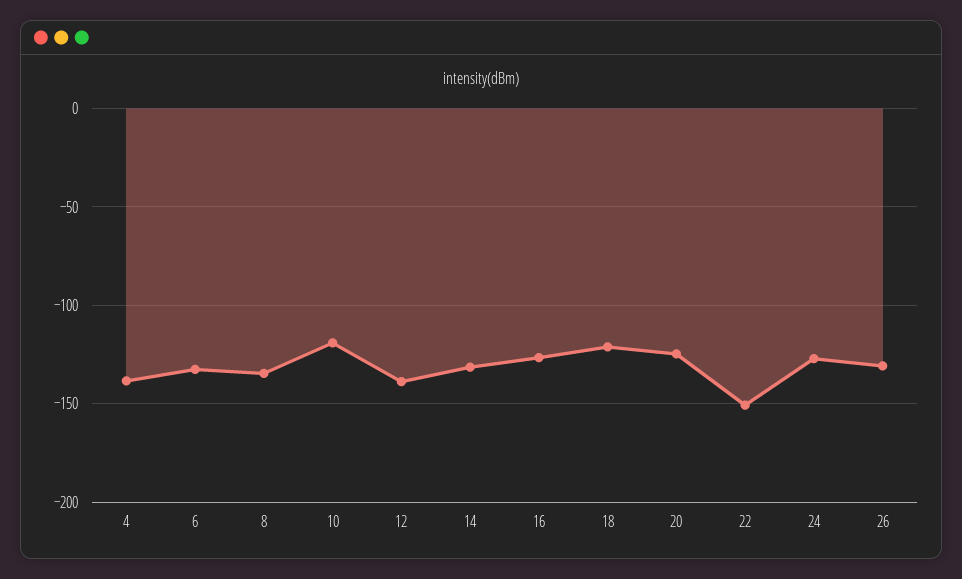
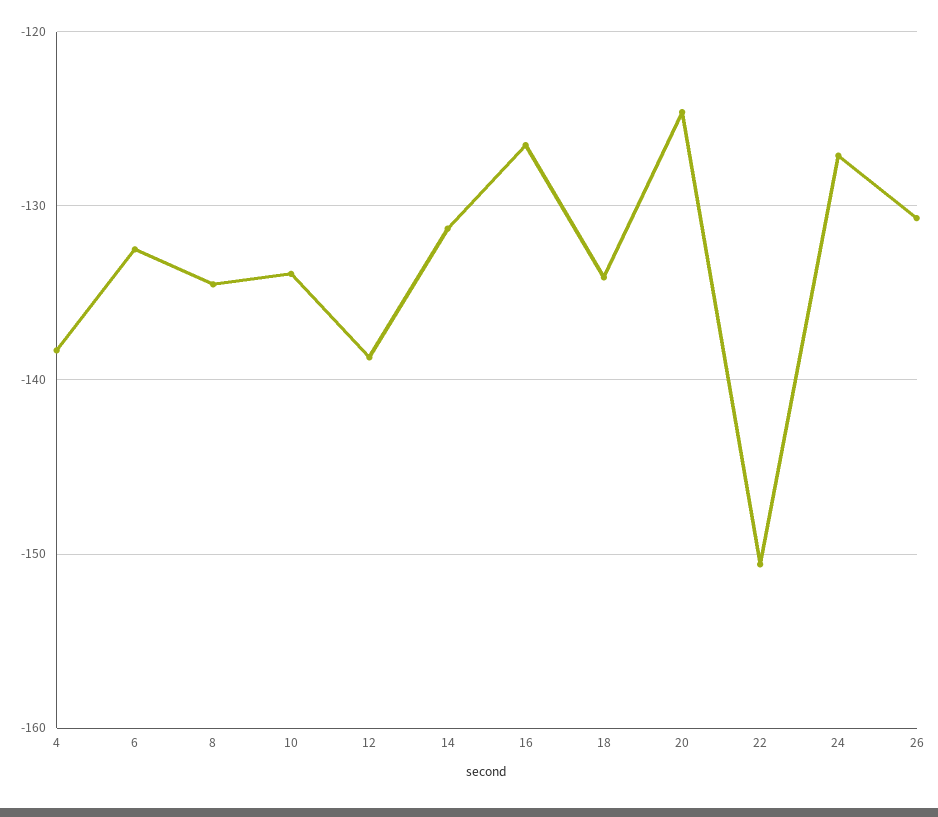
10: -120 -> -134
18: -120 -> -134

